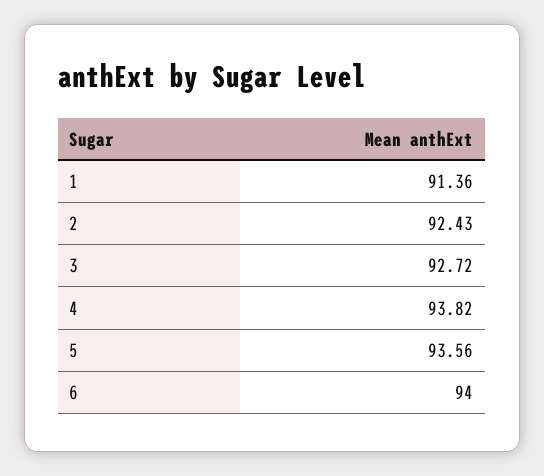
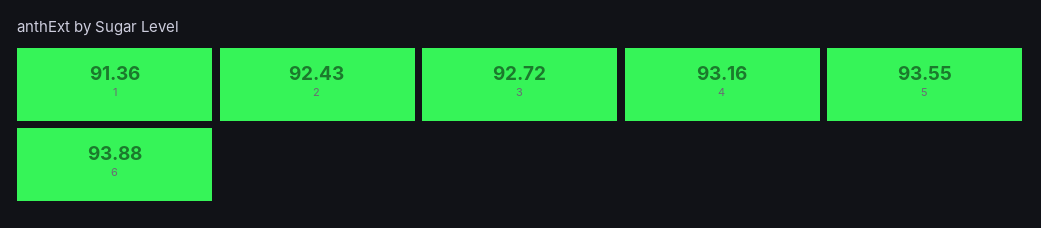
4: 93.82 -> 93.16
5: 93.56 -> 93.55
6: 94 -> 93.88

